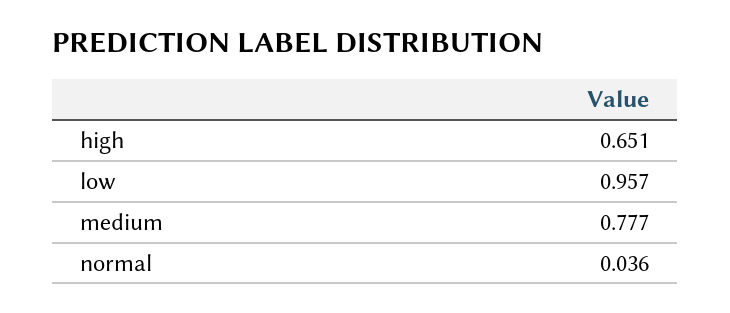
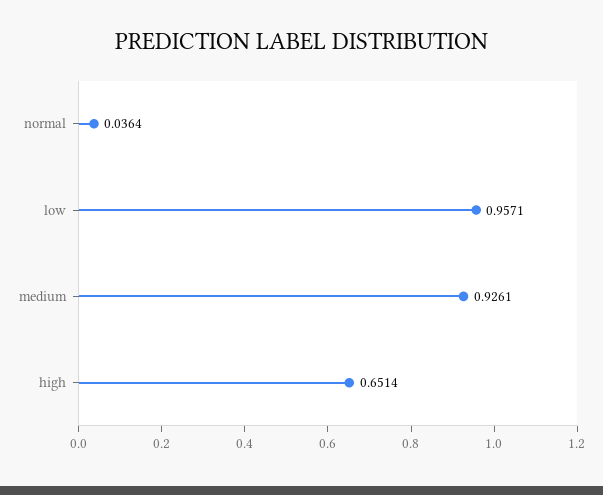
medium: 0.777 -> 0.9261

